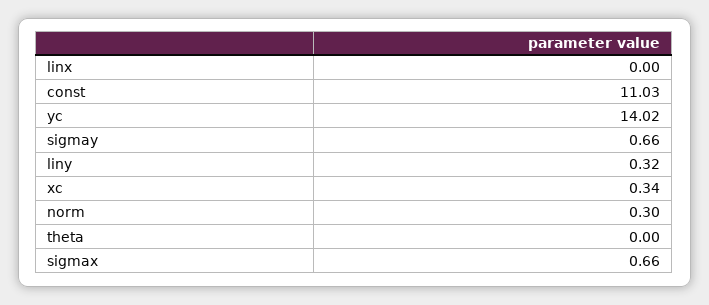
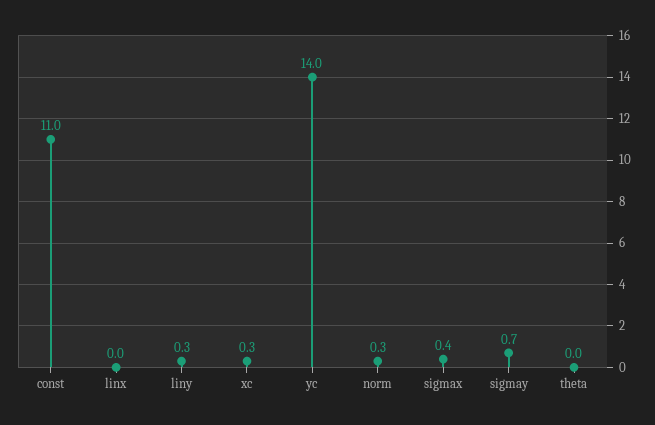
sigmax: 0.66 -> 0.4

